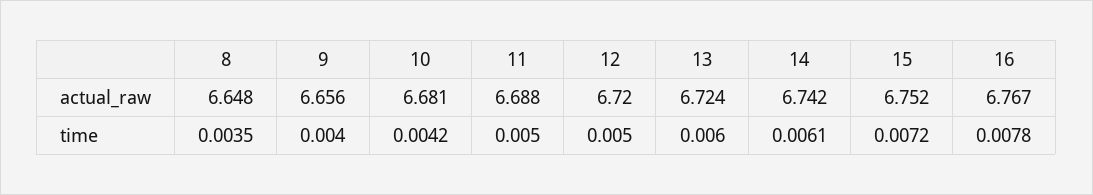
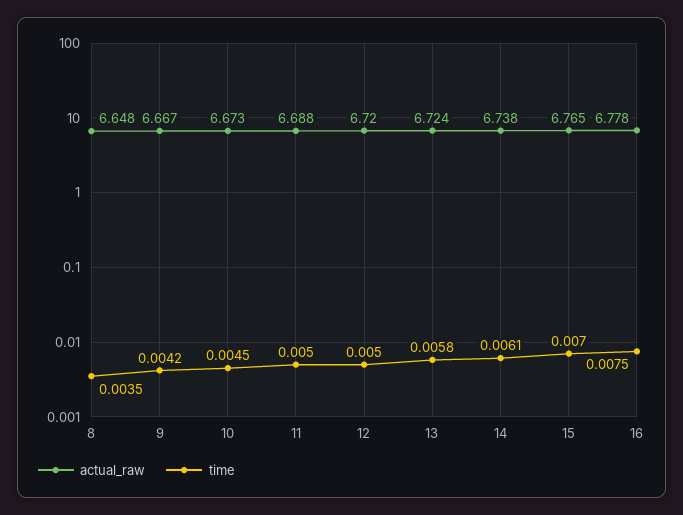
actual_raw, 9: 6.656 -> 6.667
actual_raw, 10: 6.681 -> 6.673
actual_raw, 14: 6.742 -> 6.738
actual_raw, 15: 6.752 -> 6.765
actual_raw, 16: 6.767 -> 6.778
time, 9: 0.004 -> 0.0042
time, 10: 0.0042 -> 0.0045
time, 13: 0.006 -> 0.0058
time, 15: 0.0072 -> 0.007
time, 16: 0.0078 -> 0.0075

